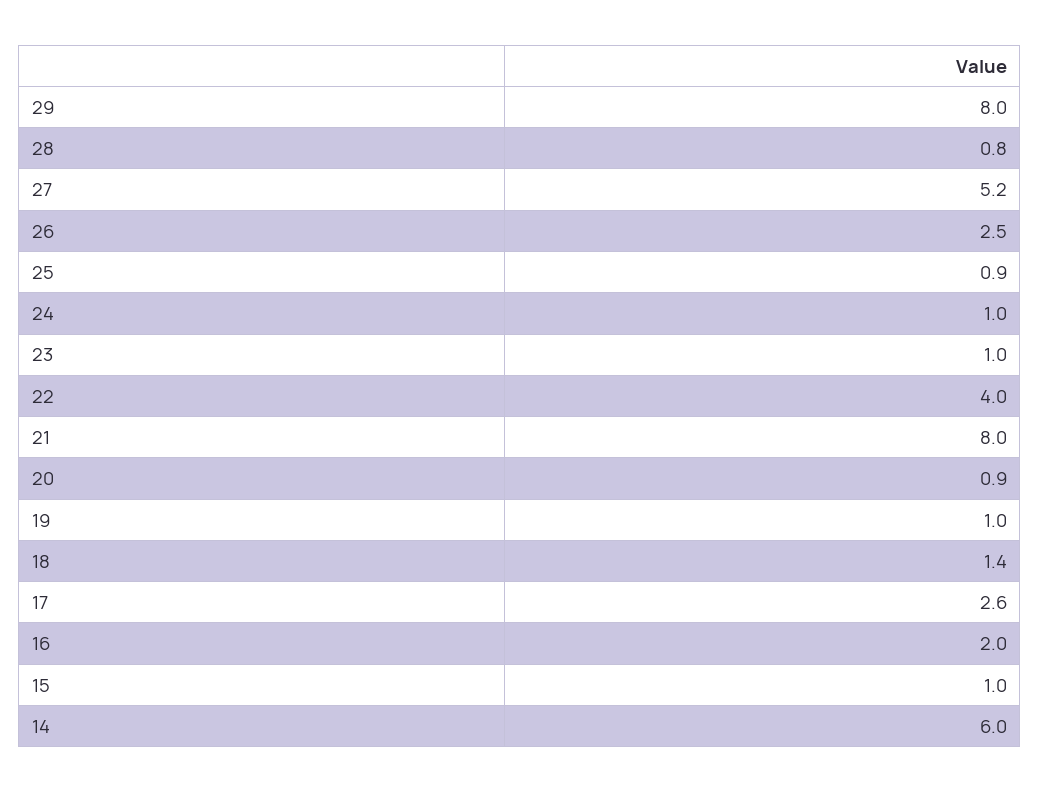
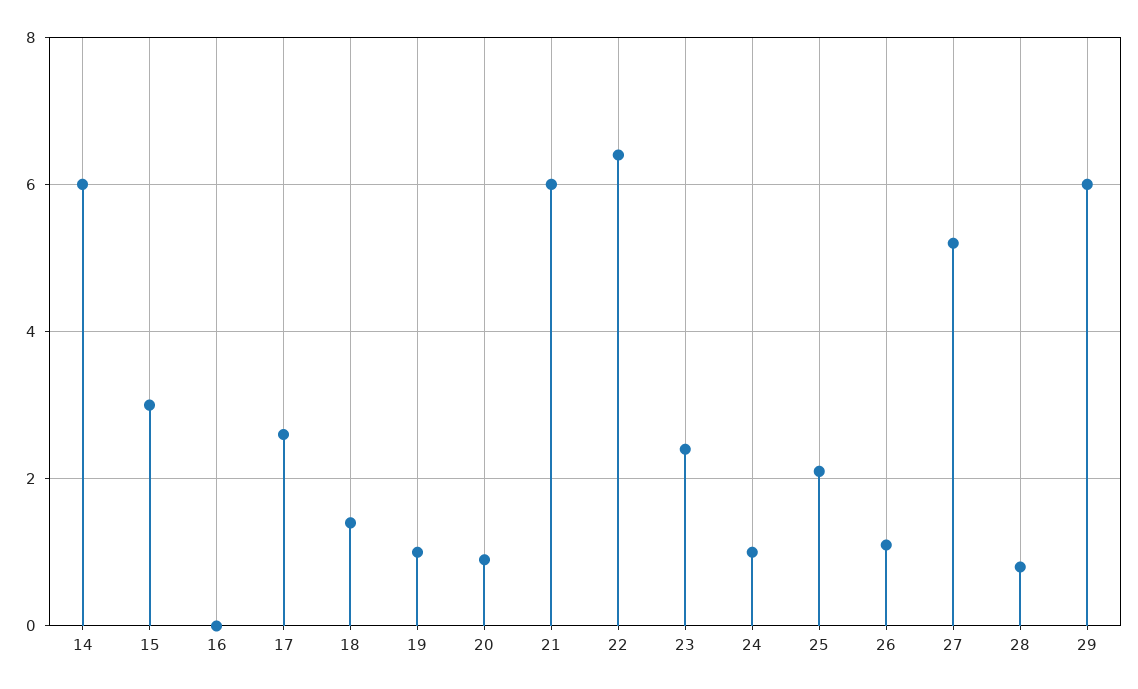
29: 8 -> 6
26: 2.5 -> 1
25: 0.9 -> 2
23: 1 -> 2.5
22: 4 -> 6.5
21: 8 -> 6
16: 2 -> 0
15: 1 -> 3

